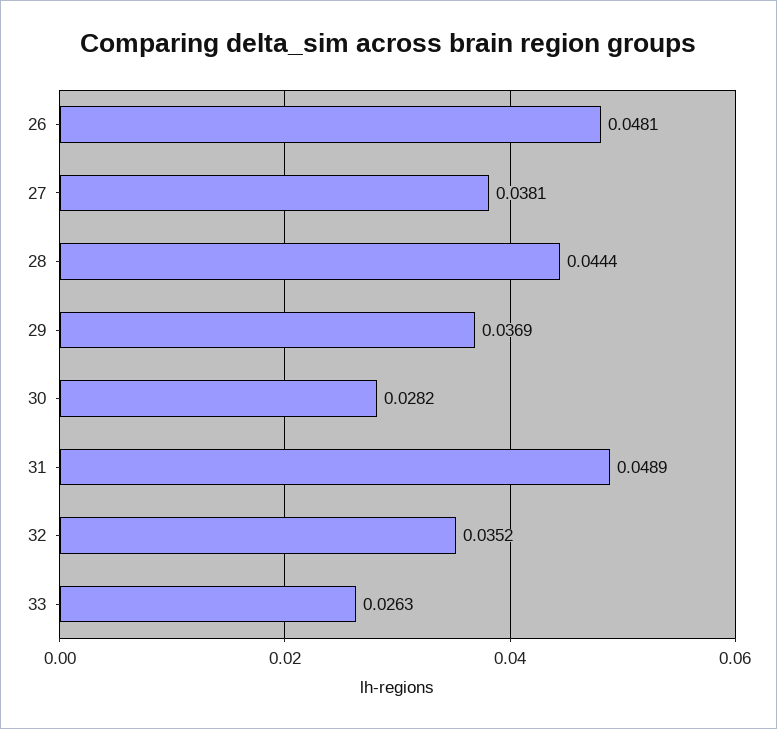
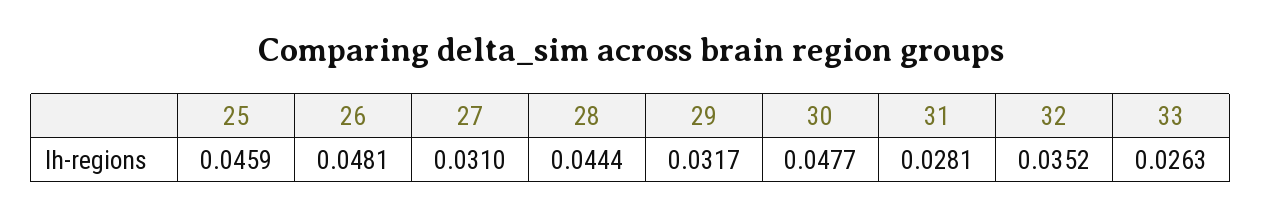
27: 0.0381 -> 0.031
29: 0.0369 -> 0.0317
30: 0.0282 -> 0.0477
31: 0.0489 -> 0.0281
25: none -> 0.0459

